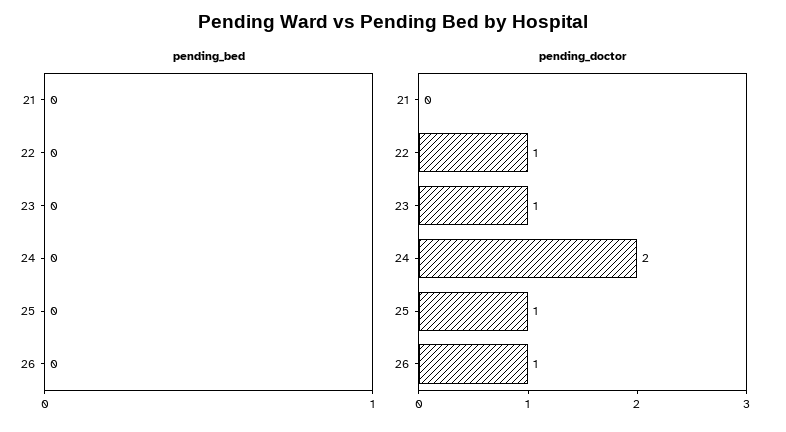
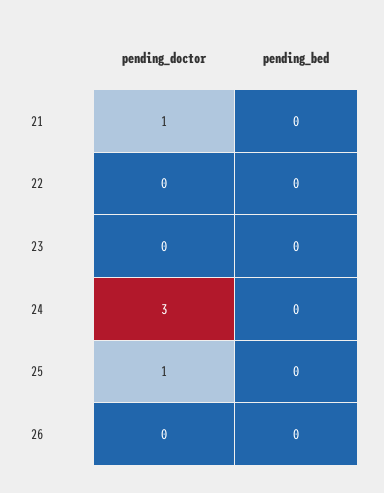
pending_doctor, 21: 0 -> 1
pending_doctor, 22: 1 -> 0
pending_doctor, 23: 1 -> 0
pending_doctor, 24: 2 -> 3
pending_doctor, 26: 1 -> 0

